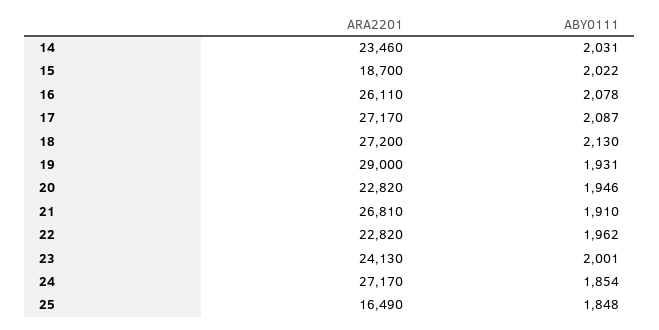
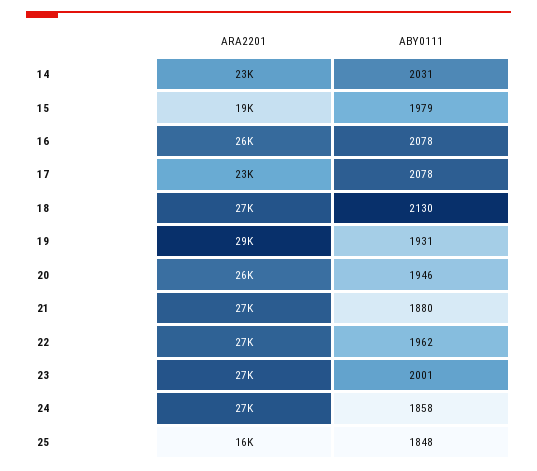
ABY0111, 15: 2022 -> 1979
ARA2201, 17: 27170 -> 23000
ABY0111, 17: 2087 -> 2078
ARA2201, 20: 22820 -> 26000
ABY0111, 21: 1910 -> 1880
ARA2201, 22: 22820 -> 27000
ARA2201, 23: 24130 -> 27000
ABY0111, 24: 1854 -> 1858

